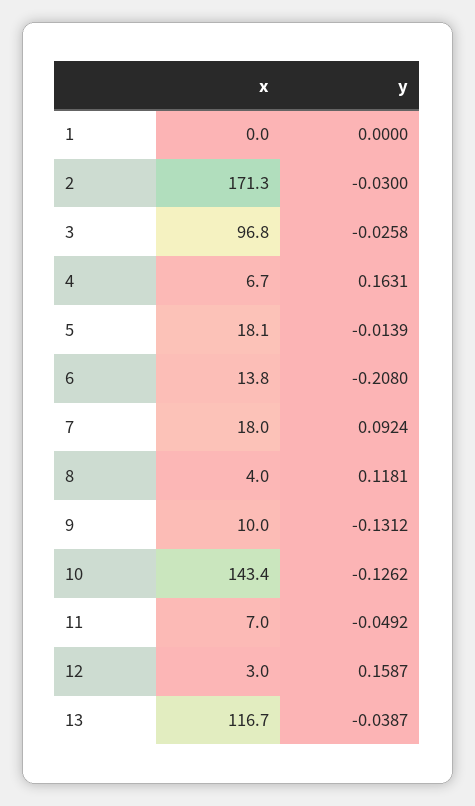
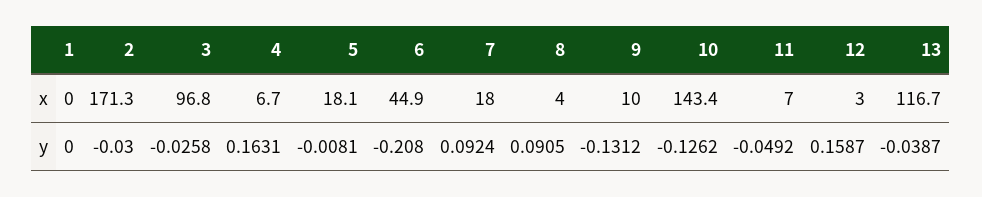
y, 5: -0.0139 -> -0.0081
x, 6: 13.8 -> 44.9
y, 8: 0.1181 -> 0.0905

